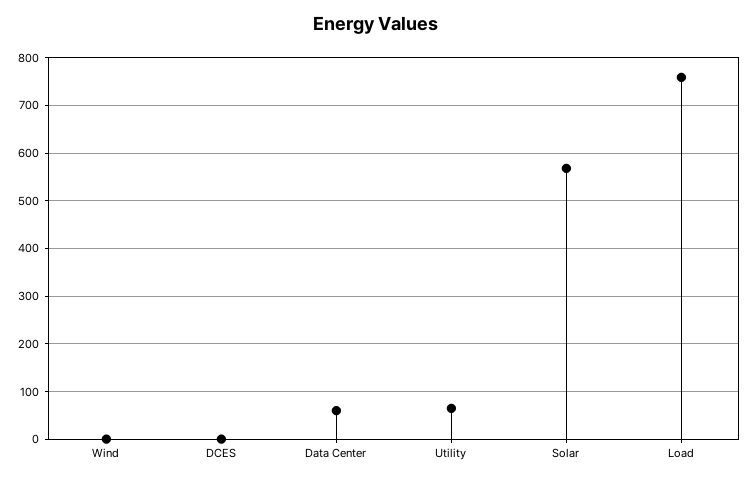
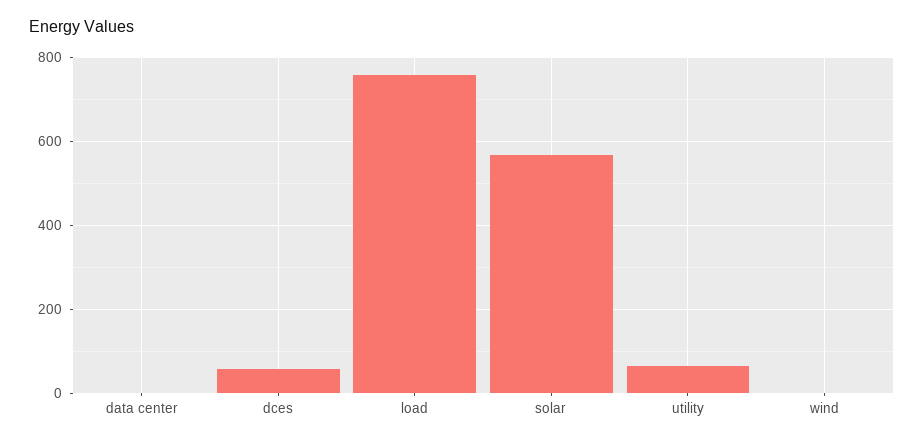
DCES: 0 -> 60
Data Center: 60 -> 0

